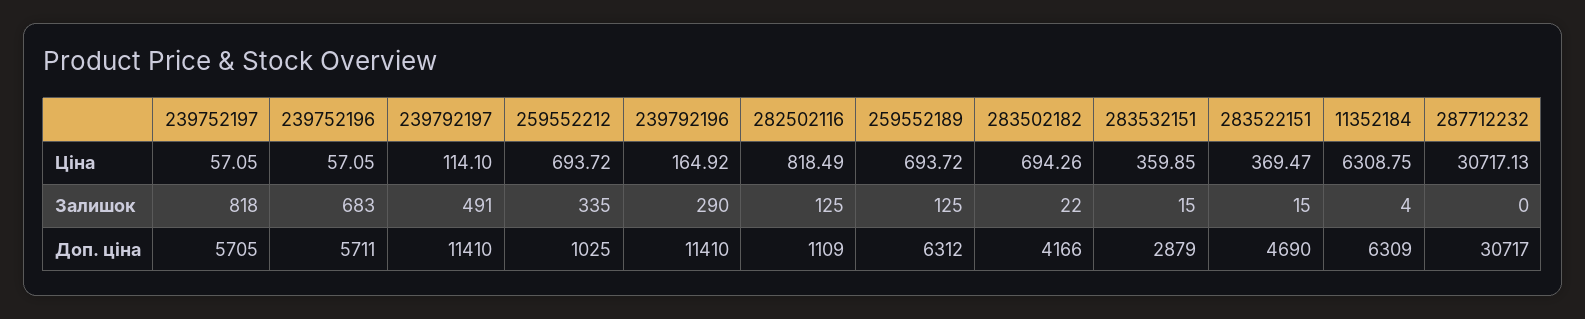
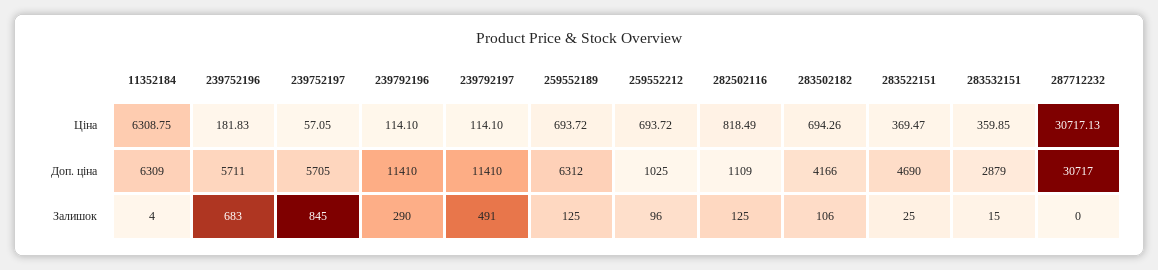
239752196, Ціна: 57.05 -> 181.83
239792196, Ціна: 164.92 -> 114.1
239752197, Залишок: 818 -> 845
259552212, Залишок: 335 -> 96
283502182, Залишок: 22 -> 106
283522151, Залишок: 15 -> 25

